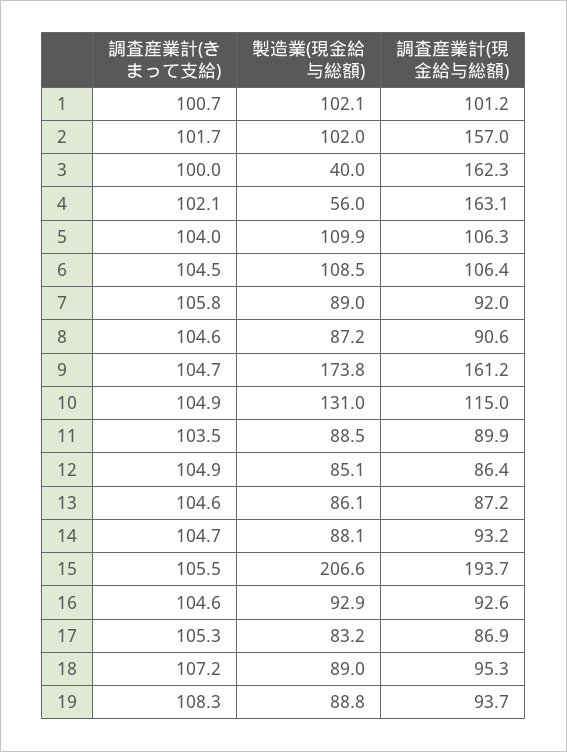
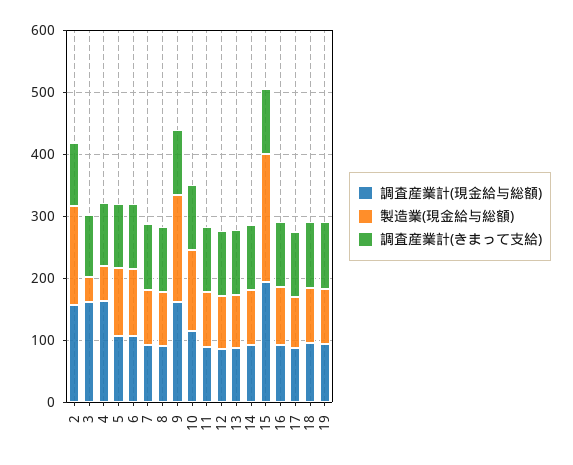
調査産業計(きまって支給), 1: 100.7 -> none
製造業(現金給与総額), 1: 102.1 -> none
調査産業計(現金給与総額), 1: 101.2 -> none
製造業(現金給与総額), 2: 102 -> 160

